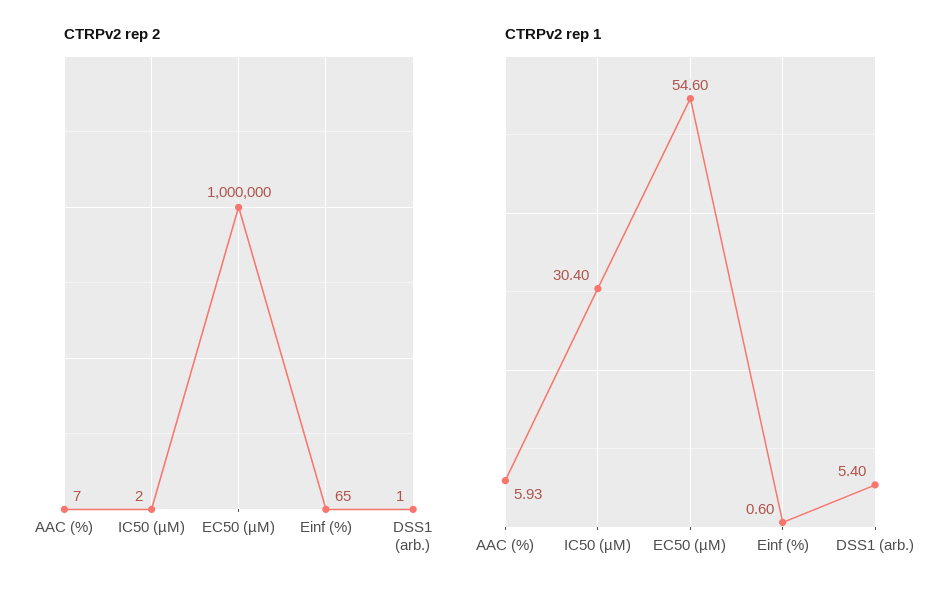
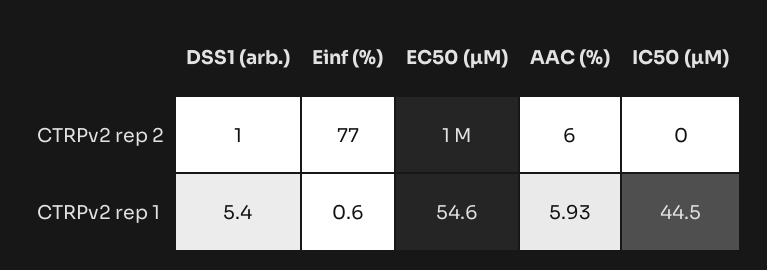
CTRPv2 rep 2, AAC (%): 7 -> 6
CTRPv2 rep 2, IC50 (µM): 2 -> 0
CTRPv2 rep 2, Einf (%): 65 -> 77
CTRPv2 rep 1, IC50 (µM): 30.4 -> 44.5

